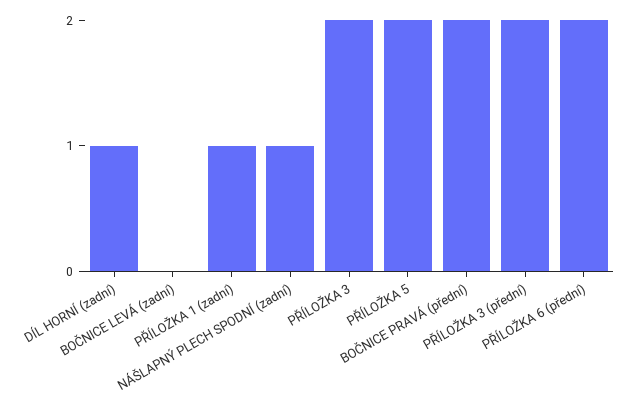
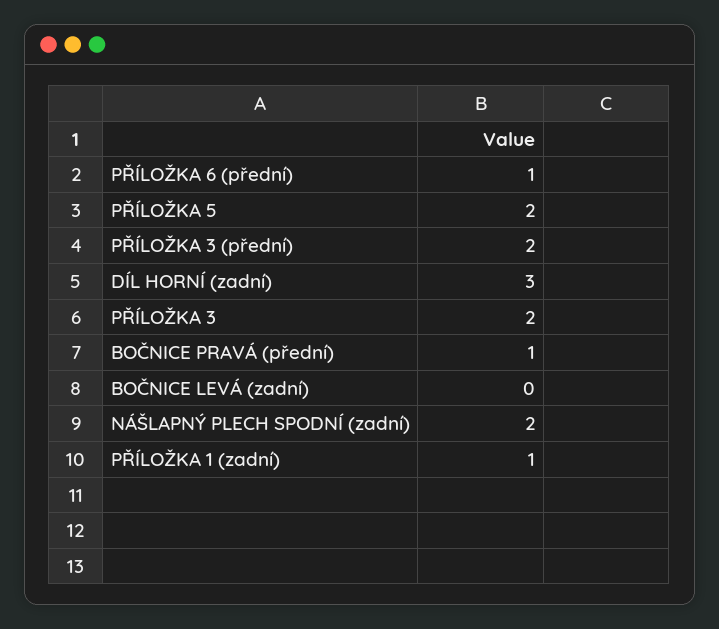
DÍL HORNÍ (zadní): 1 -> 3
NÁŠLAPNÝ PLECH SPODNÍ (zadní): 1 -> 2
BOČNICE PRAVÁ (přední): 2 -> 1
PŘÍLOŽKA 6 (přední): 2 -> 1

